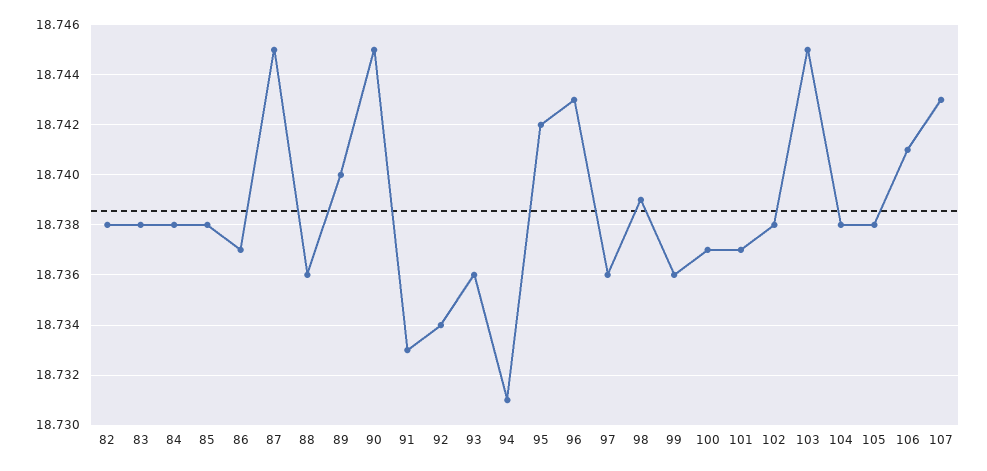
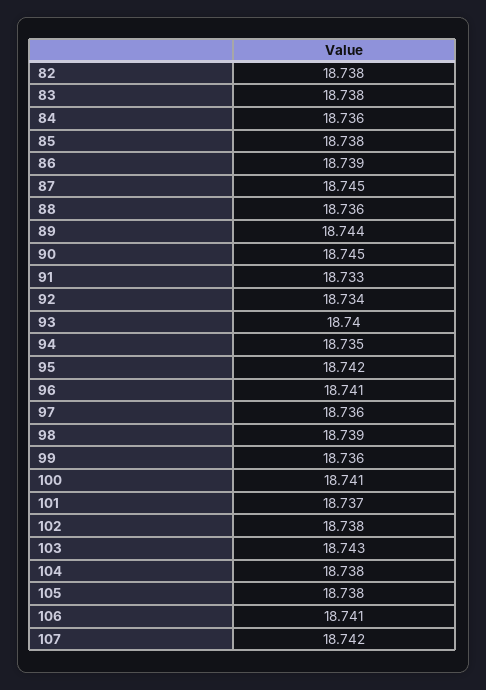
84: 18.738 -> 18.736
86: 18.737 -> 18.739
89: 18.74 -> 18.744
93: 18.736 -> 18.74
94: 18.731 -> 18.735
96: 18.743 -> 18.741
100: 18.737 -> 18.741
103: 18.745 -> 18.743
107: 18.743 -> 18.742

